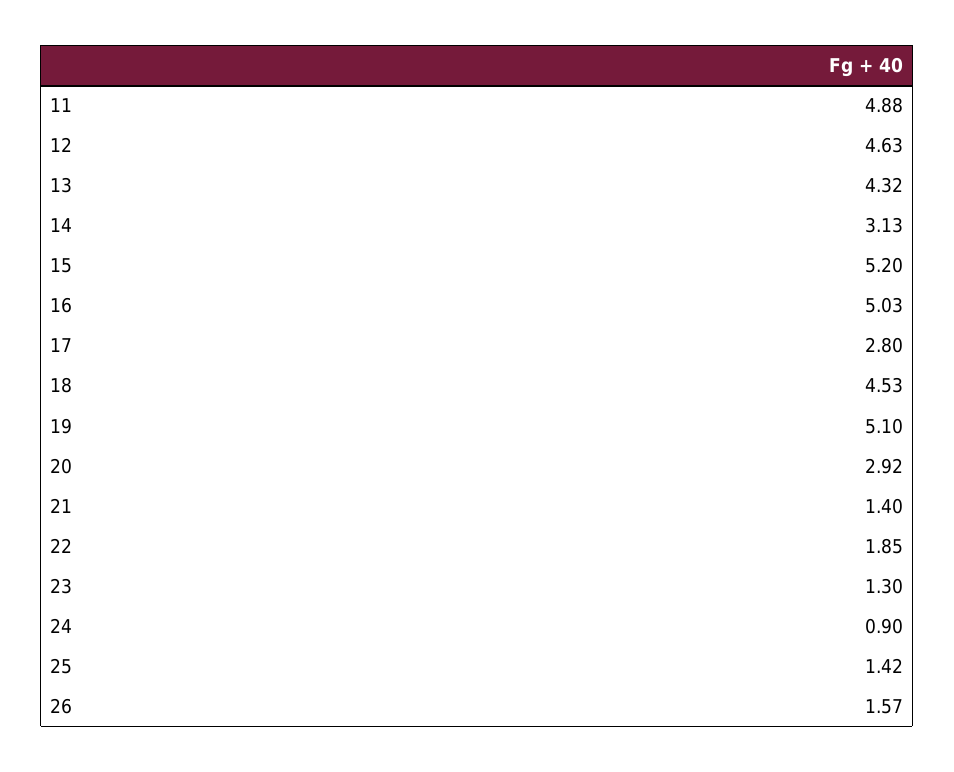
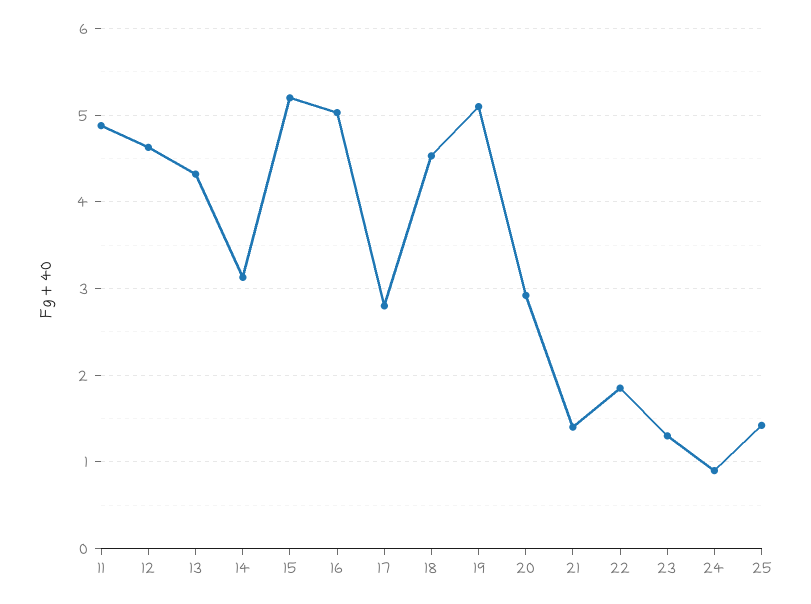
26: 1.57 -> none

